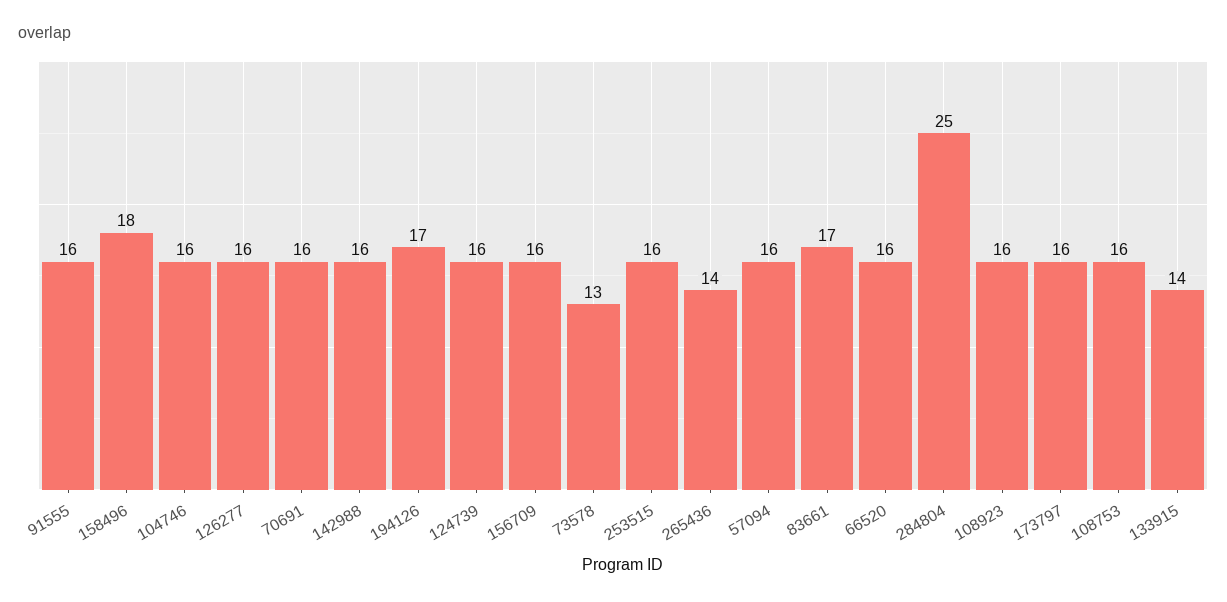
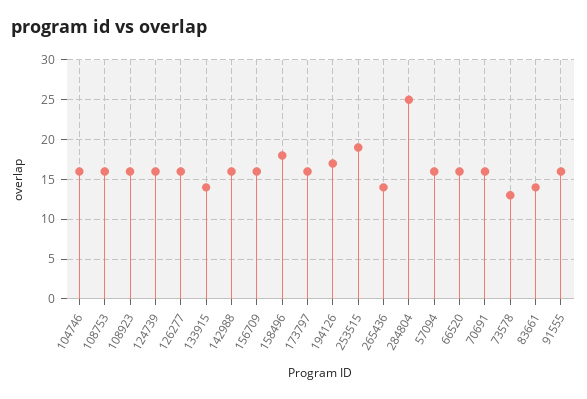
253515: 16 -> 19
83661: 17 -> 14

